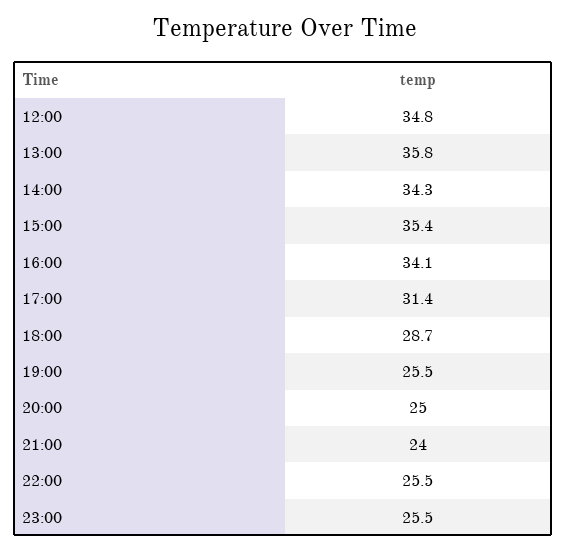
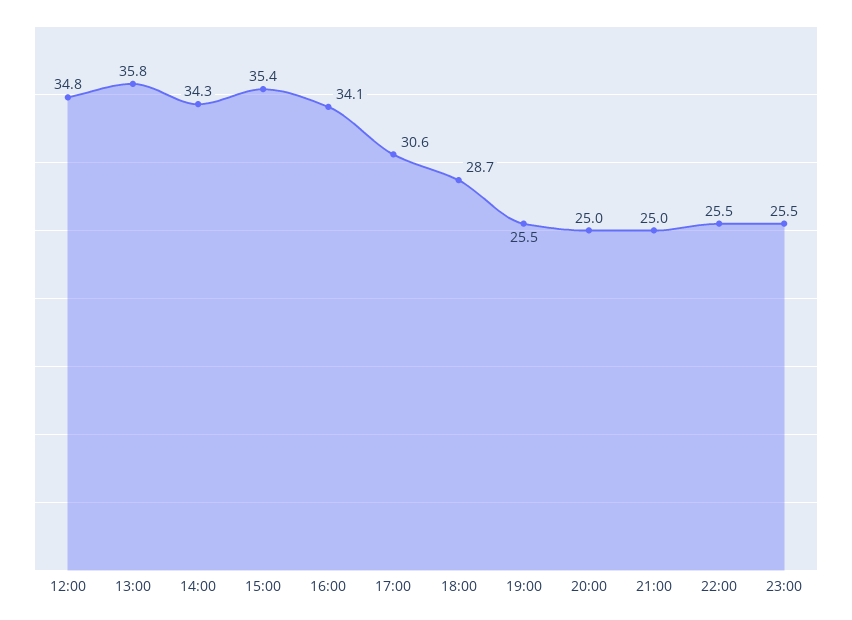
17:00: 31.4 -> 30.6
21:00: 24 -> 25

